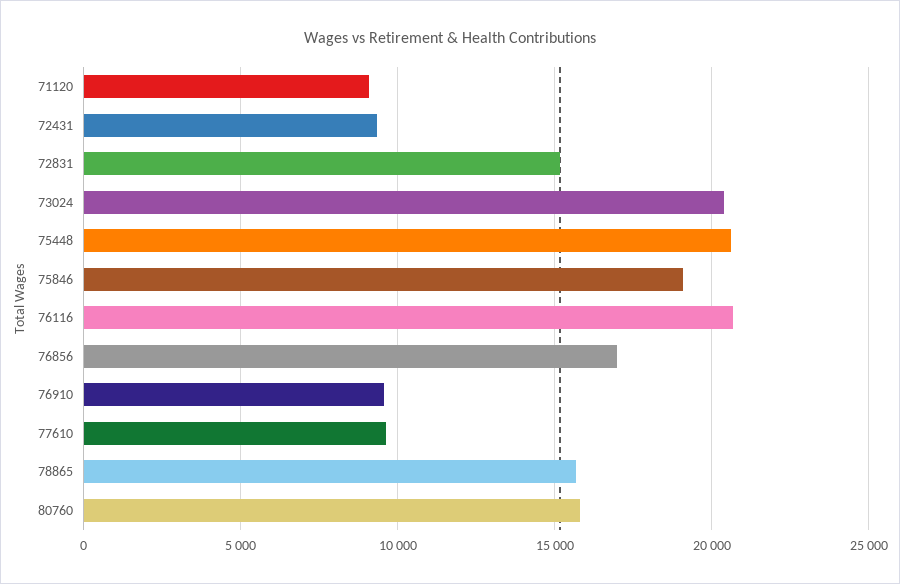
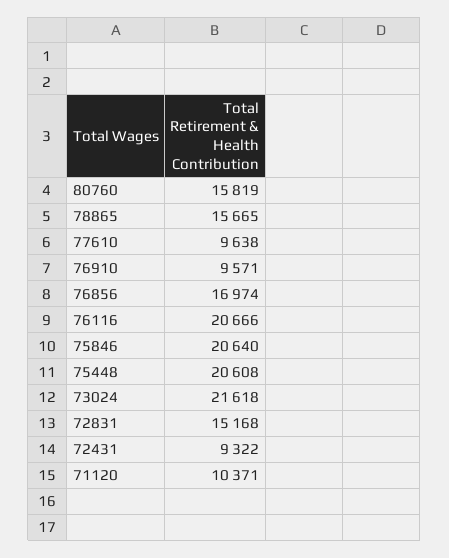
71120: 9000 -> 10371
73024: 20500 -> 21618
75846: 19000 -> 20640

